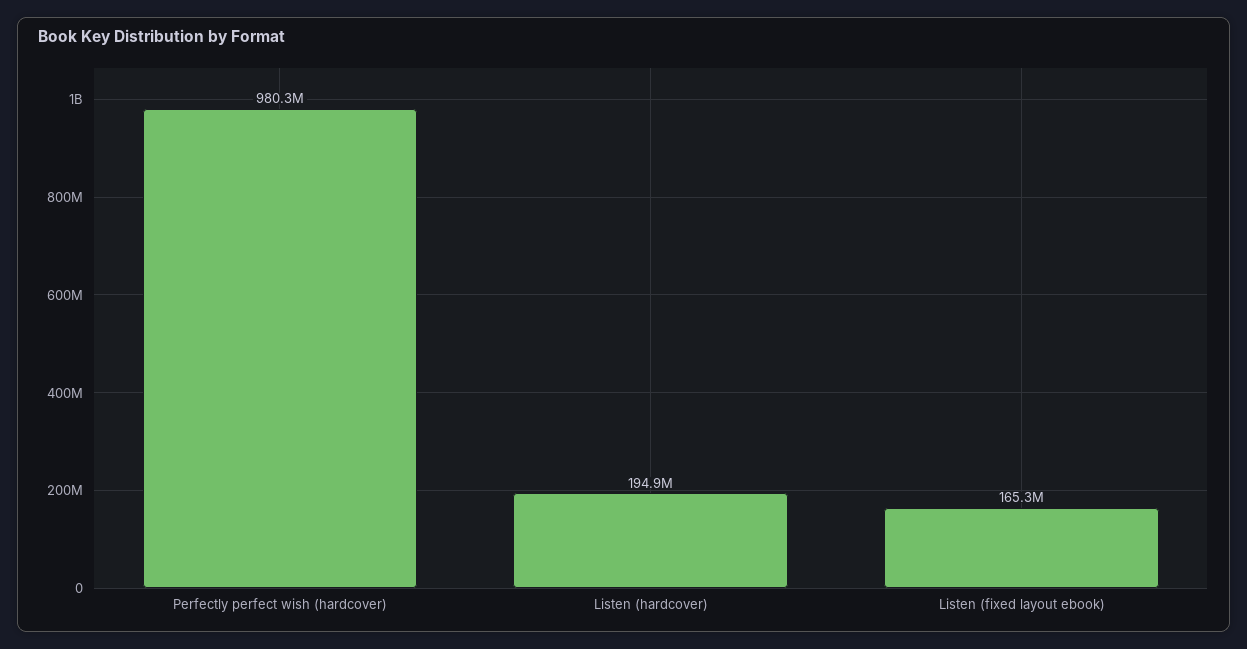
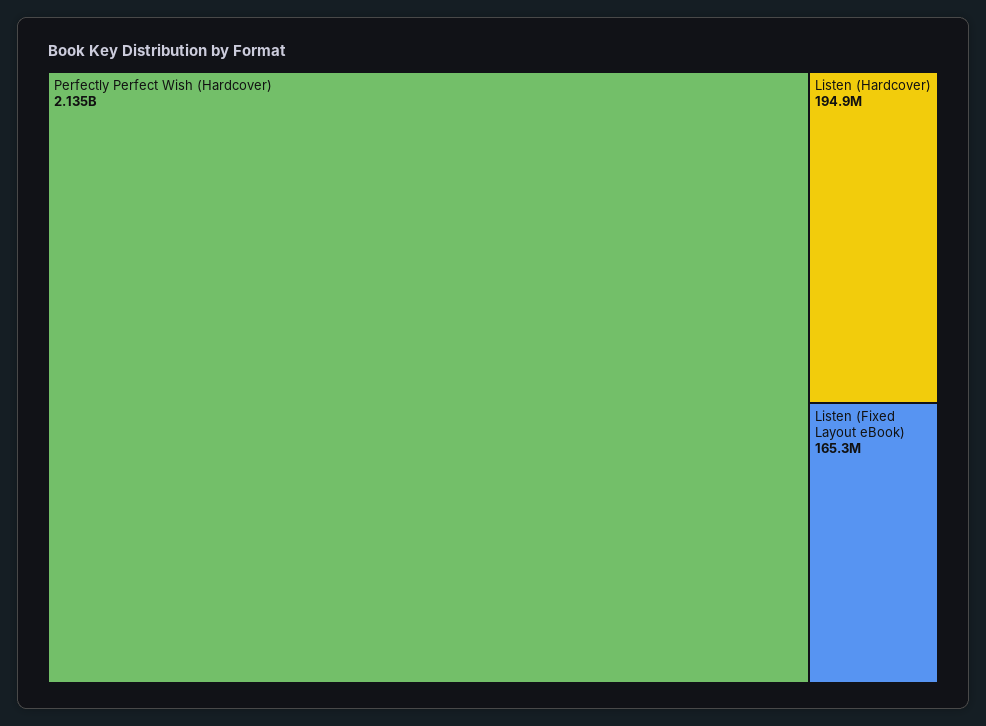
Perfectly perfect wish (hardcover): 980300000 -> 2135000000

